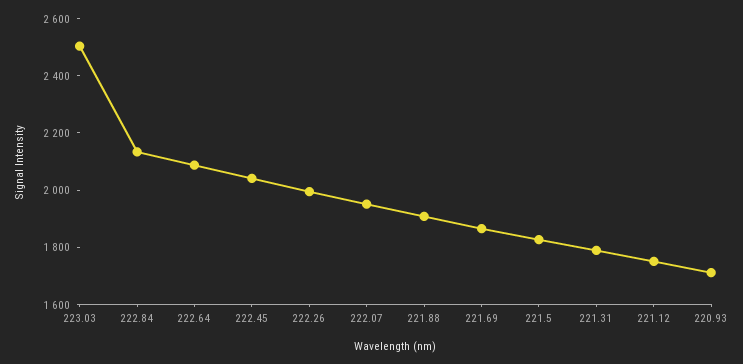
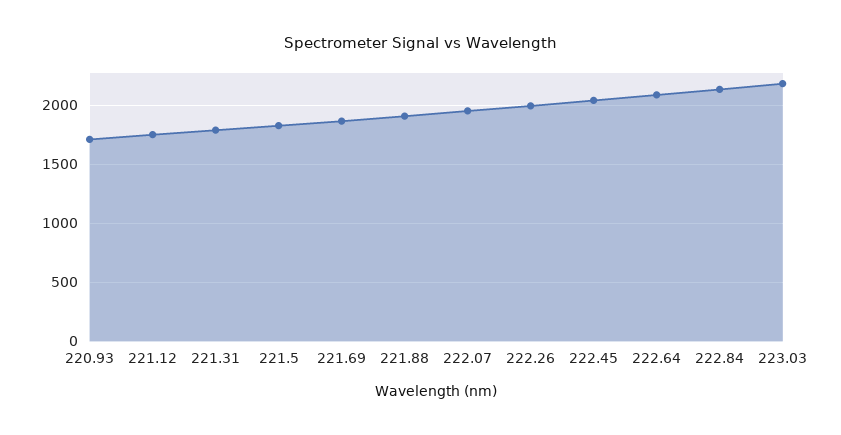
223.03: 2500 -> 2200

